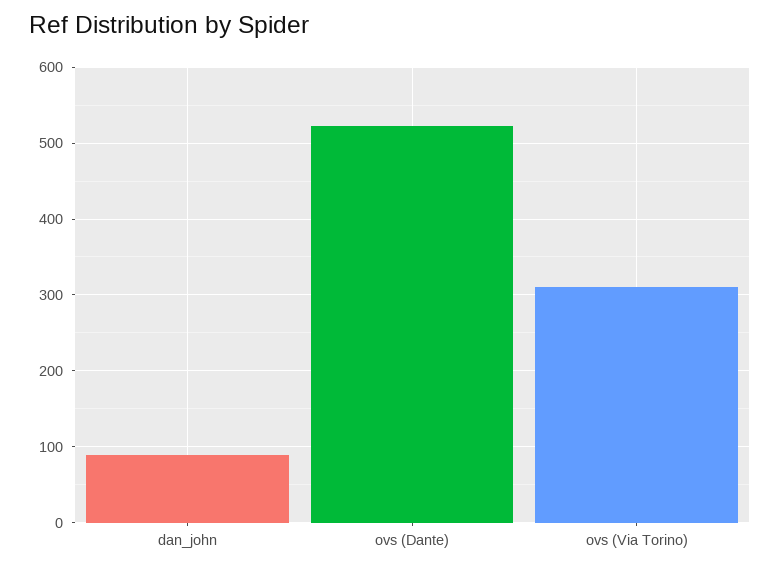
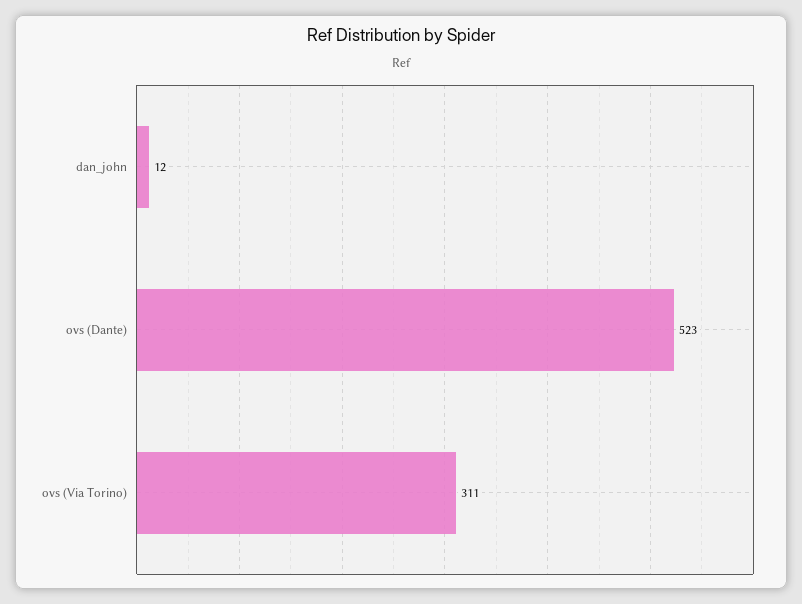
dan_john: 90 -> 12

